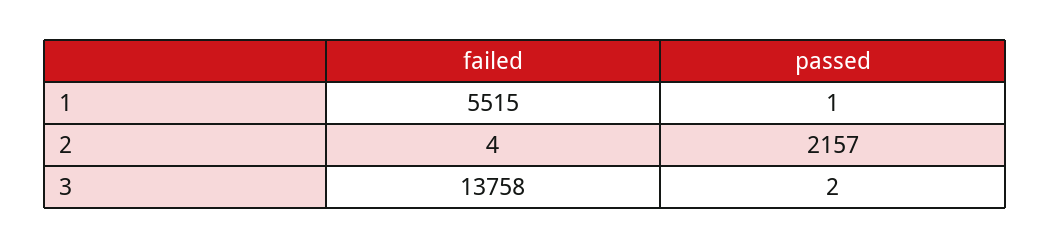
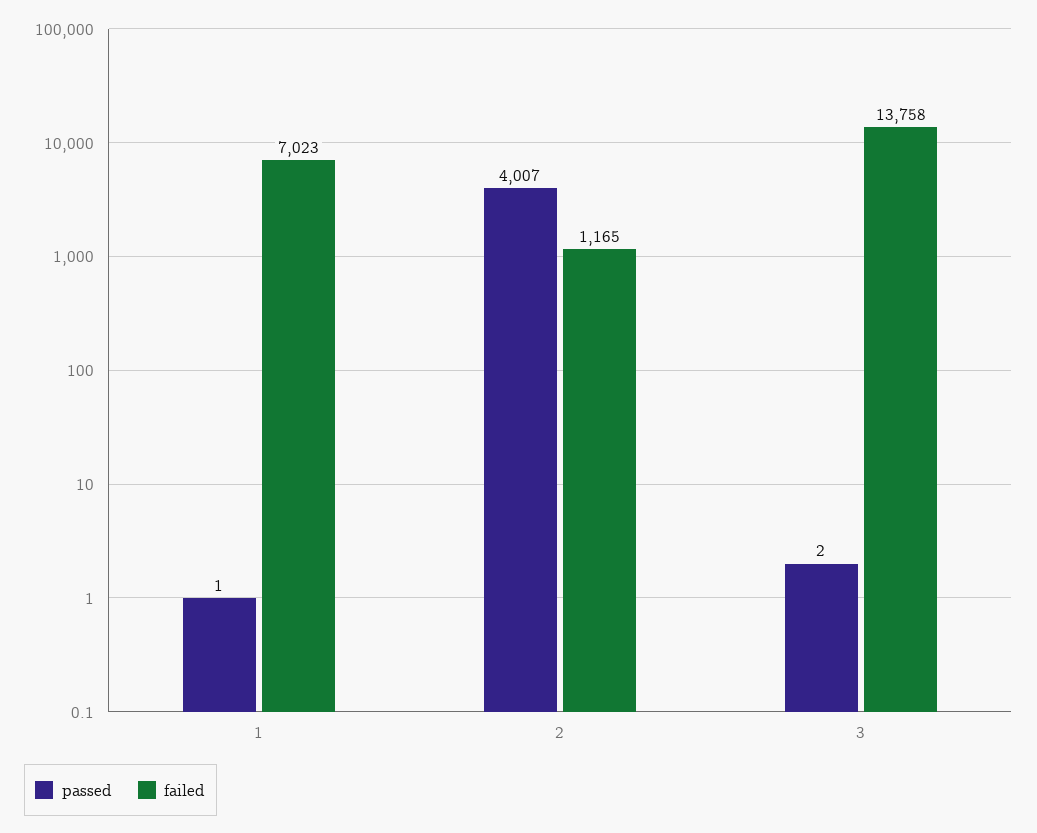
failed, 1: 5515 -> 7023
failed, 2: 4 -> 1165
passed, 2: 2157 -> 4007

